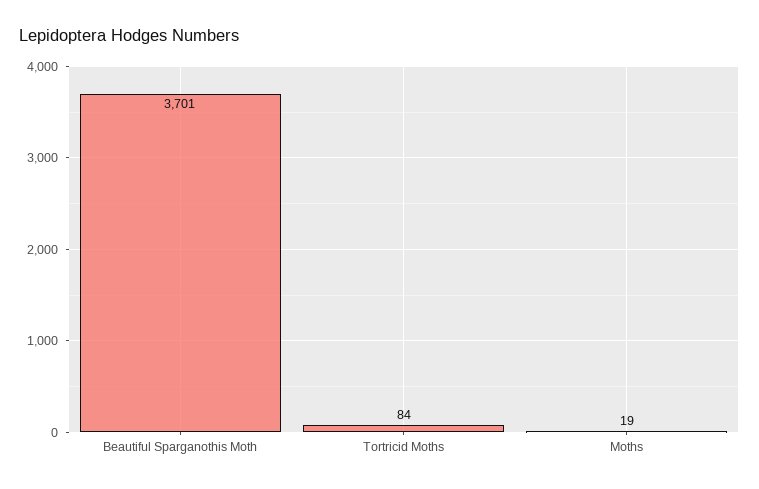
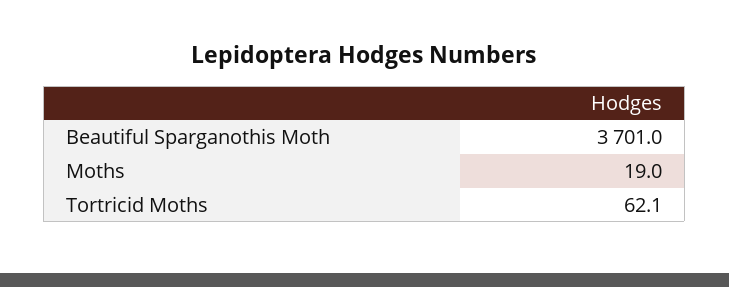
Tortricid Moths: 84 -> 62.1

